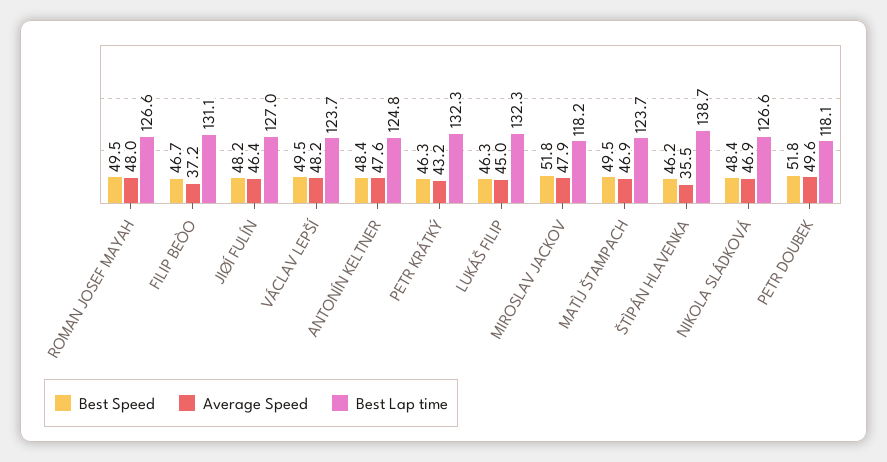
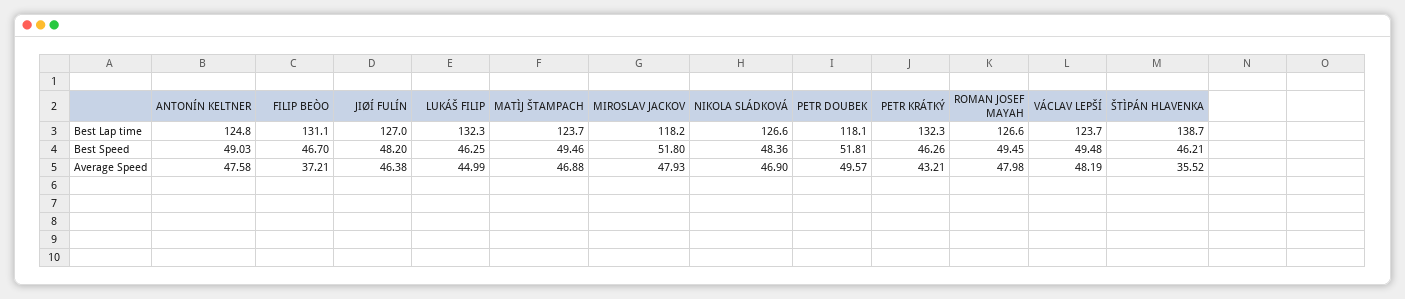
Best Speed, ANTONÍN KELTNER: 48.4 -> 49.03

